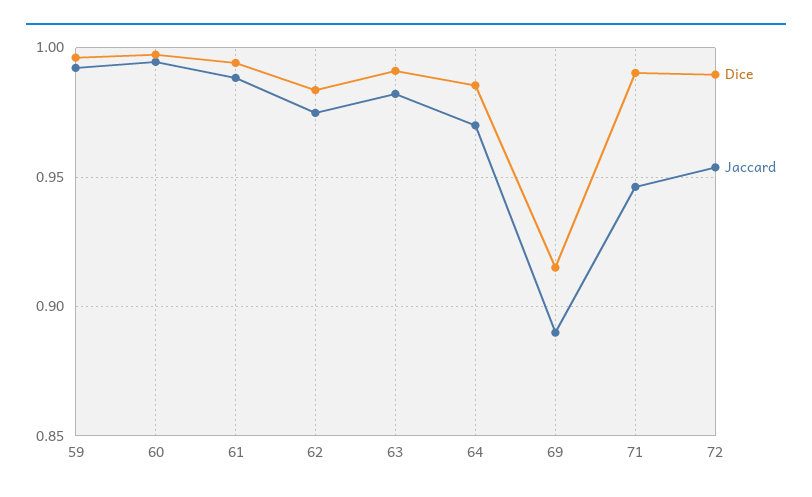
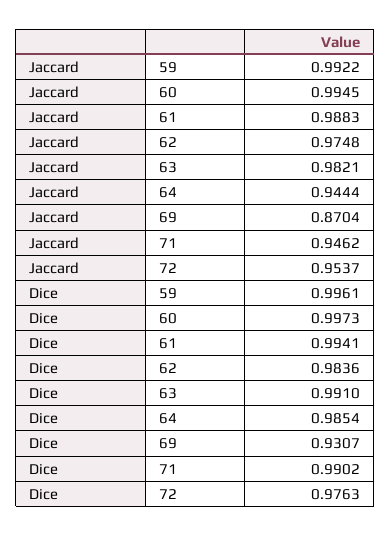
Jaccard, 64: 0.97 -> 0.9444
Dice, 69: 0.915 -> 0.9307
Jaccard, 69: 0.89 -> 0.8704
Dice, 72: 0.99 -> 0.9763

